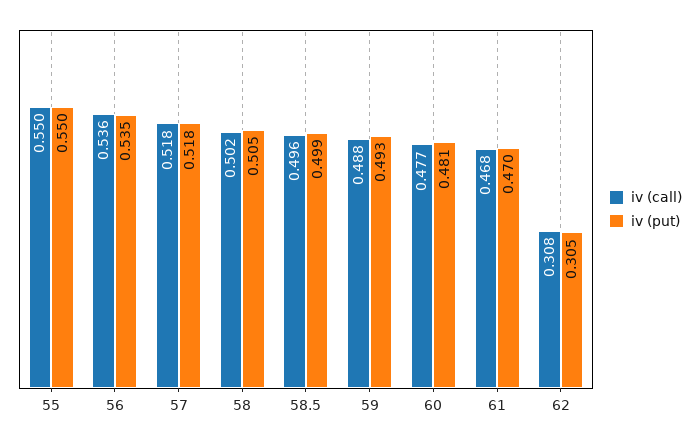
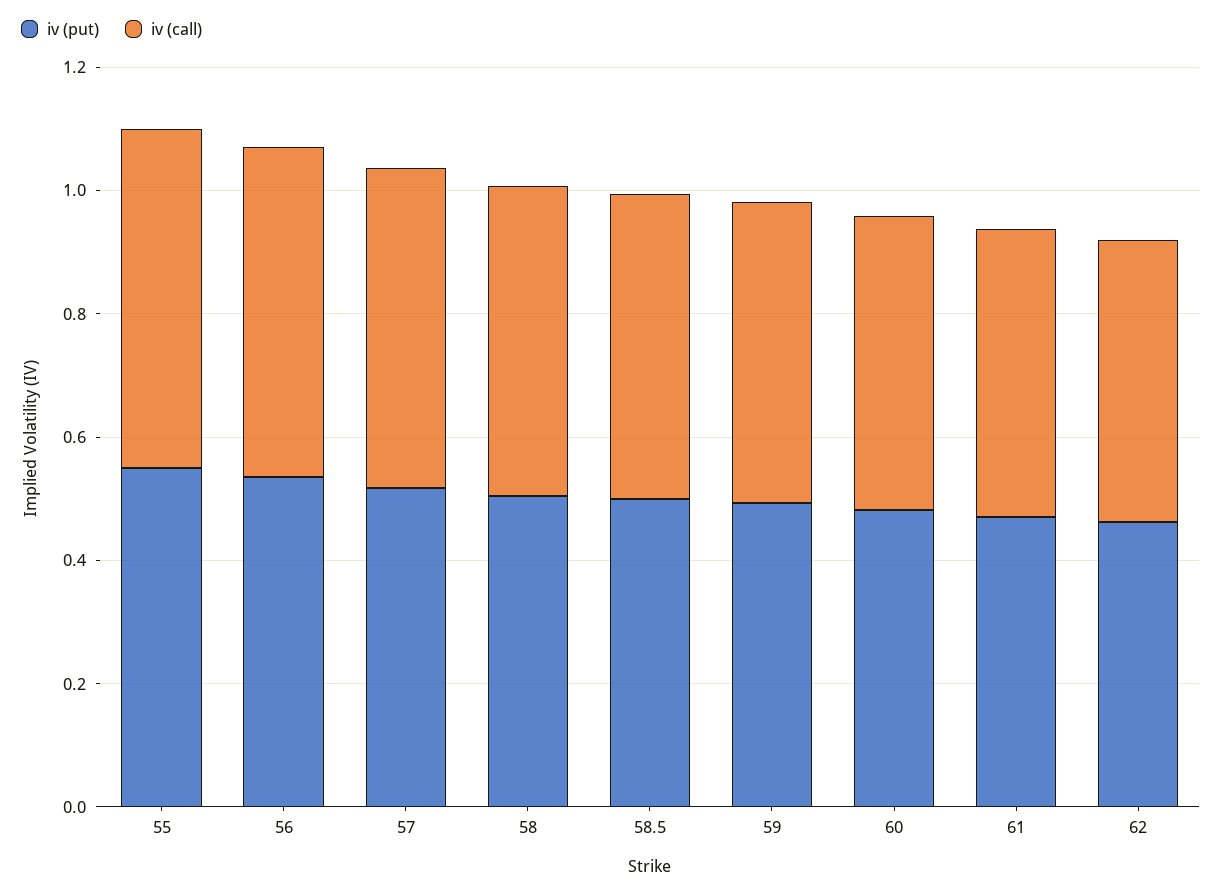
iv (call), 62: 0.308 -> 0.45
iv (put), 62: 0.305 -> 0.45

